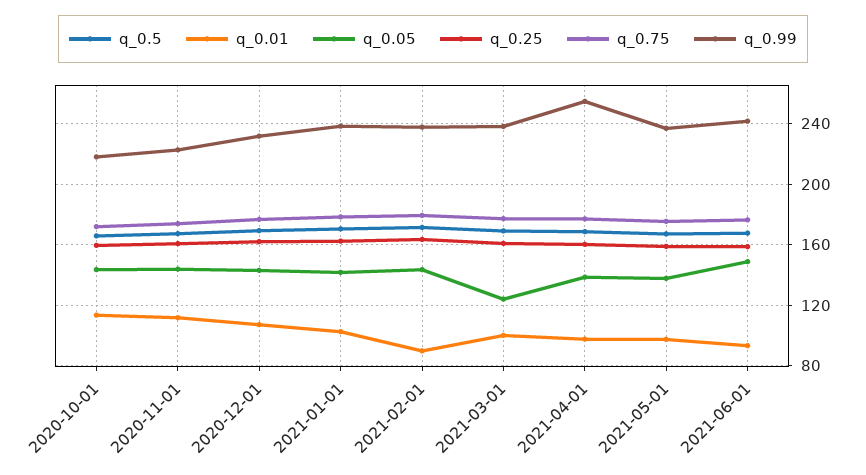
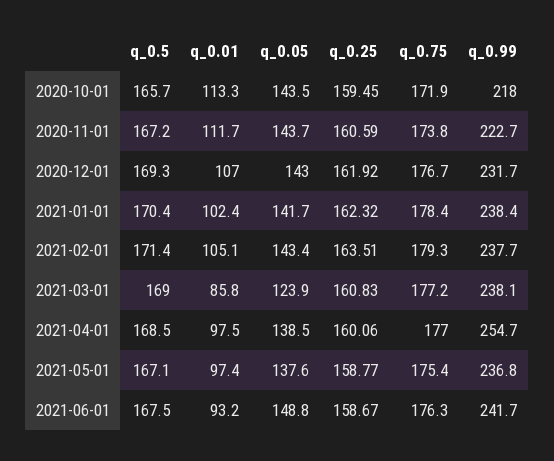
q_0.01, 2021-02-01: 90 -> 105.1
q_0.01, 2021-03-01: 100 -> 85.8

